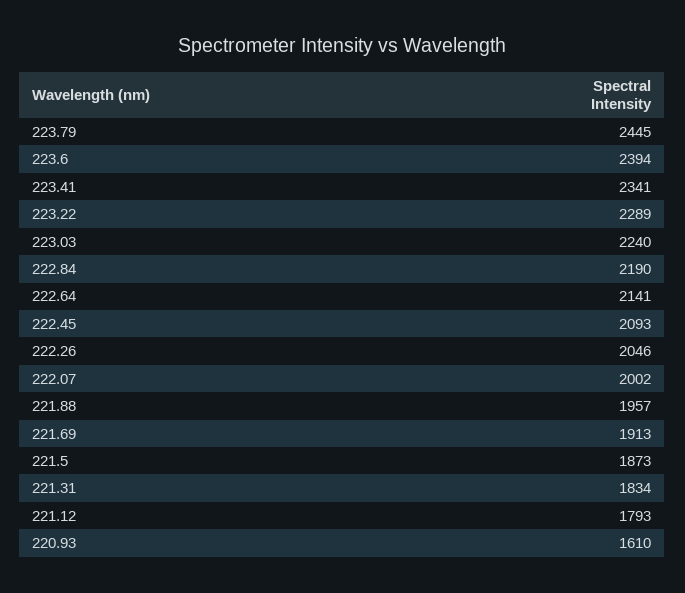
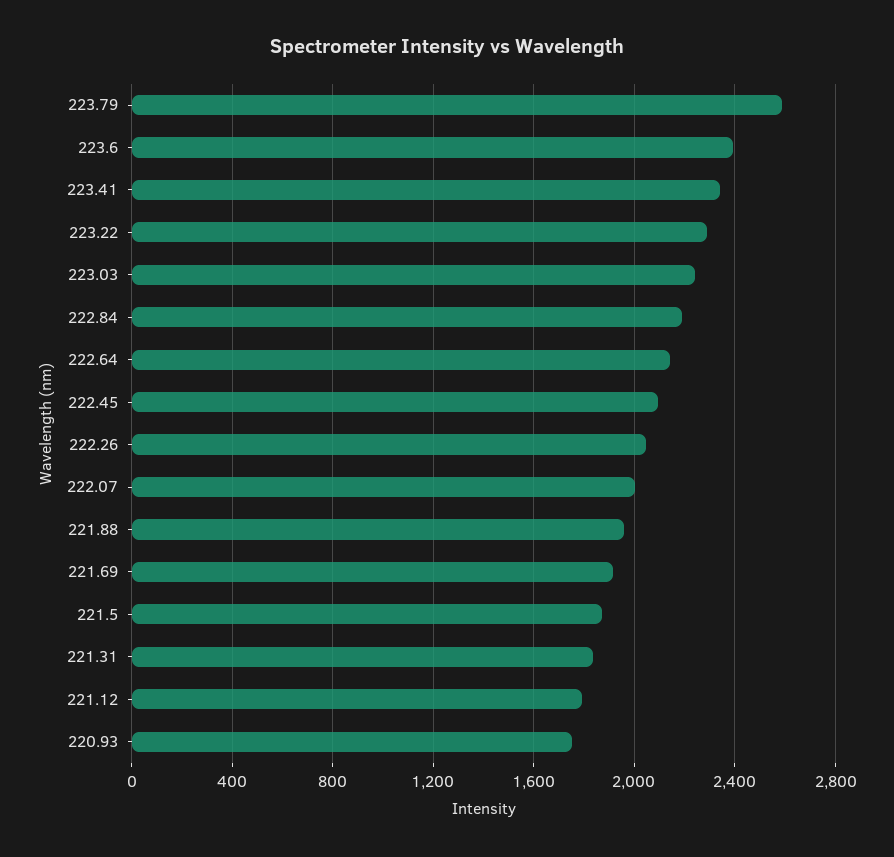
223.79: 2445 -> 2600
220.93: 1610 -> 1750

